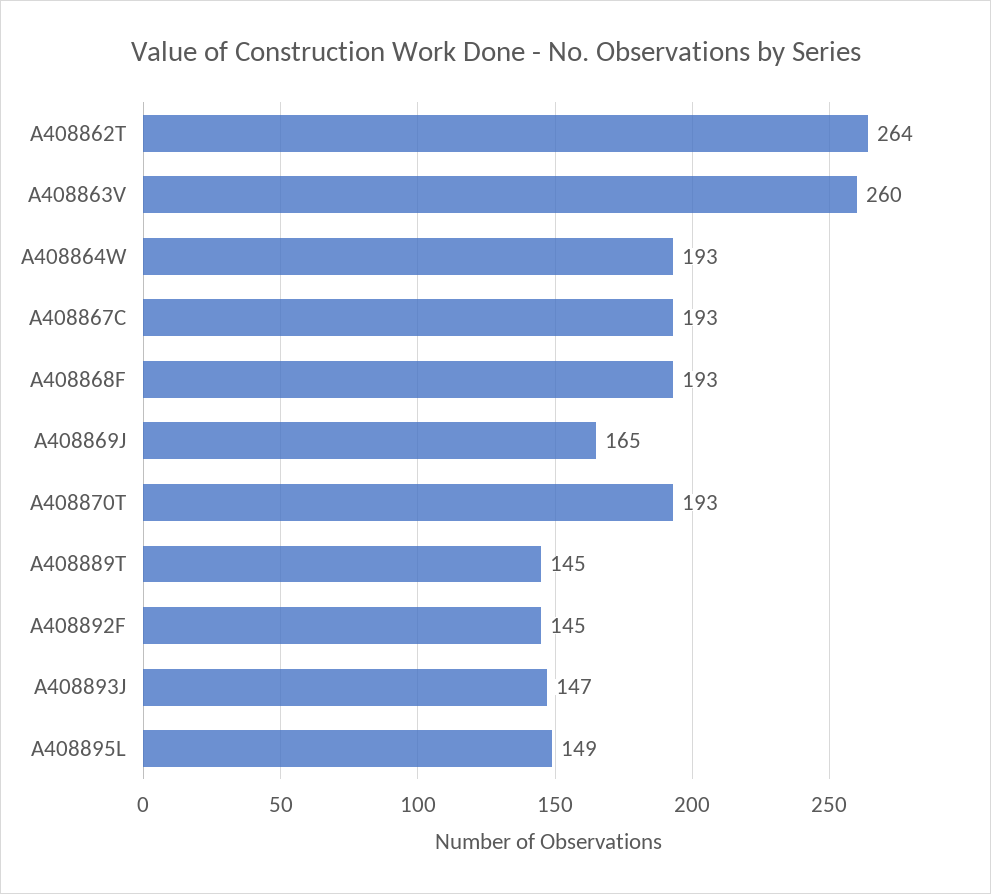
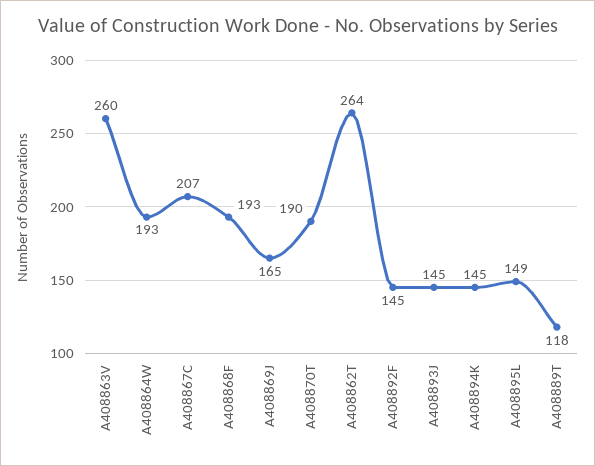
A408867C: 193 -> 207
A408870T: 193 -> 190
A408889T: 145 -> 118
A408893J: 147 -> 145
A408894K: none -> 145

